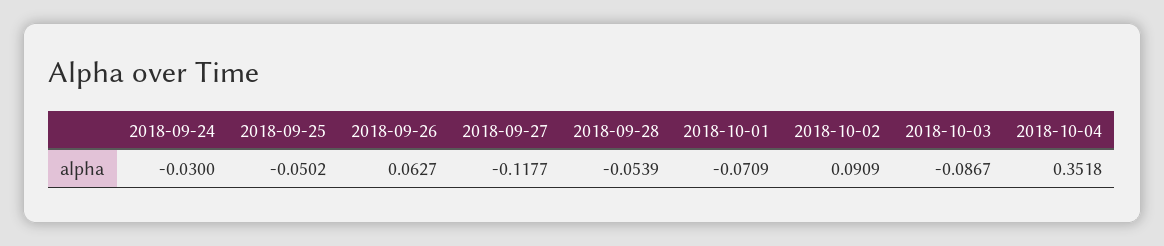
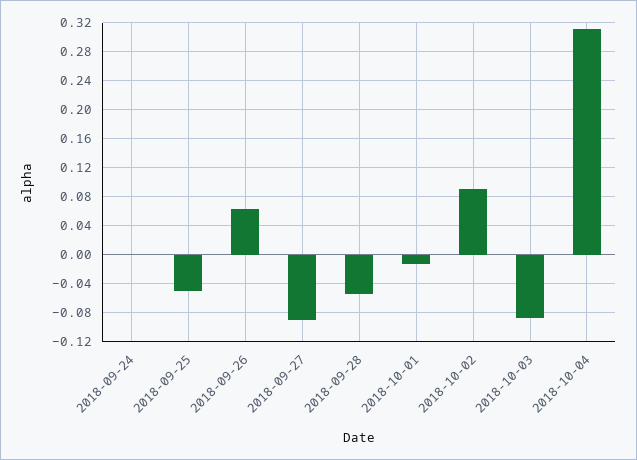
2018-09-24: -0.03 -> 0
2018-09-27: -0.1177 -> -0.09
2018-10-01: -0.0709 -> -0.01
2018-10-04: 0.3518 -> 0.31

